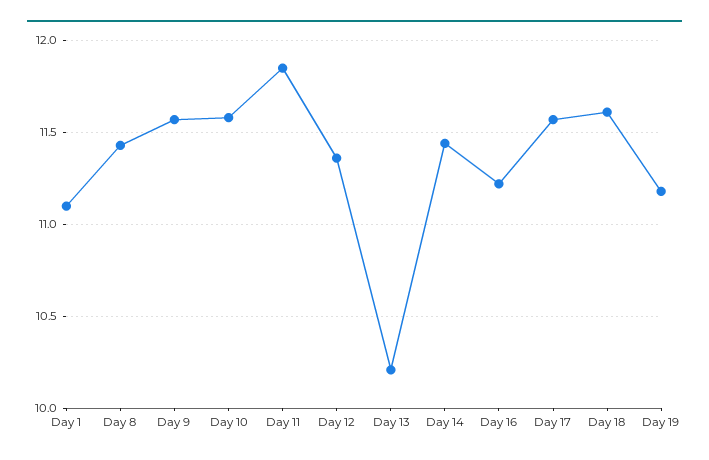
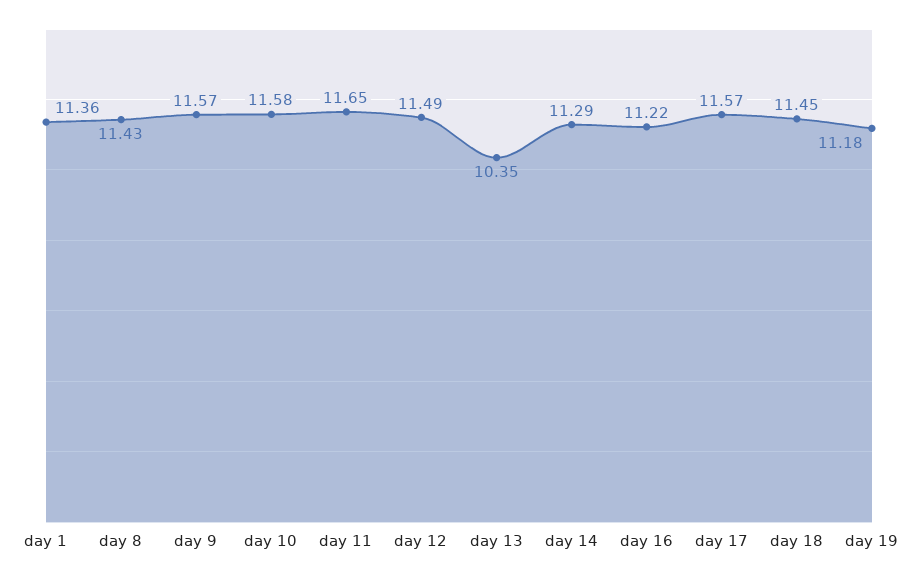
Day 1: 11.1 -> 11.36
Day 11: 11.85 -> 11.65
Day 12: 11.35 -> 11.49
Day 13: 10.2 -> 10.35
Day 14: 11.45 -> 11.29
Day 18: 11.6 -> 11.45

